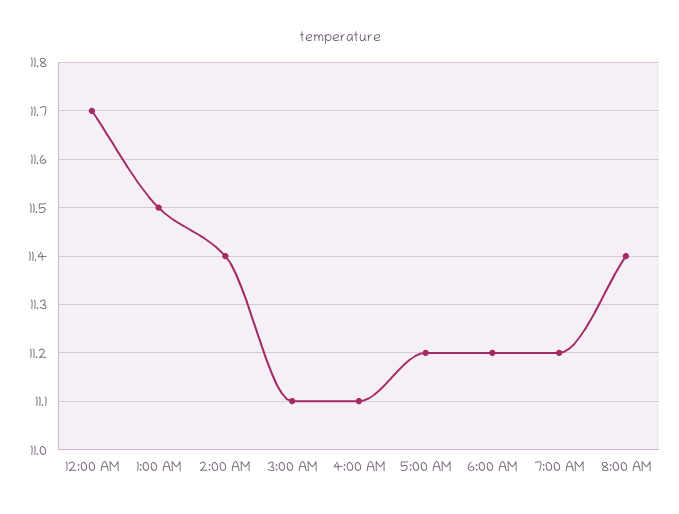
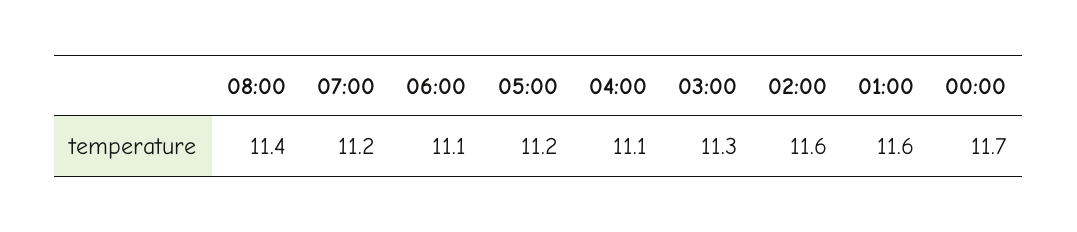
1:00 AM: 11.5 -> 11.6
2:00 AM: 11.4 -> 11.6
3:00 AM: 11.1 -> 11.3
6:00 AM: 11.2 -> 11.1

